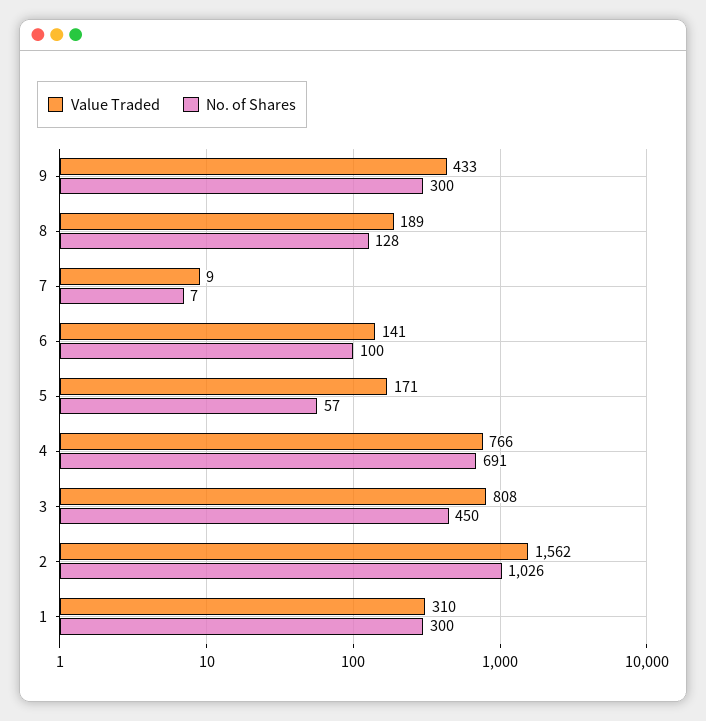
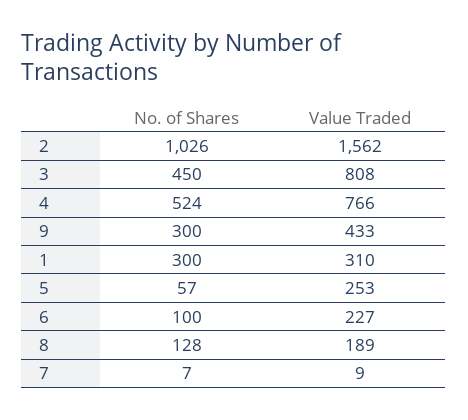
Value Traded, 6: 141 -> 227
Value Traded, 5: 171 -> 253
No. of Shares, 4: 691 -> 524

